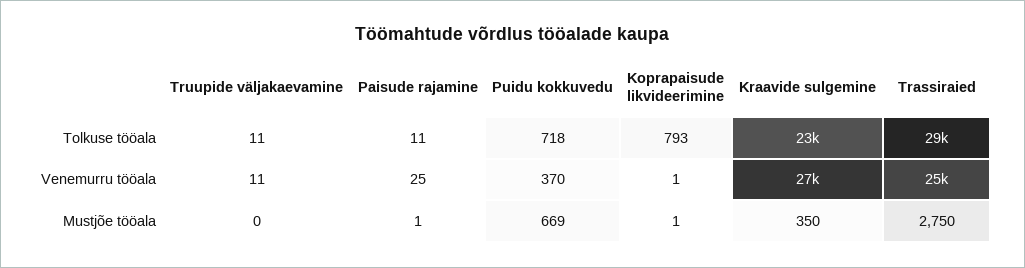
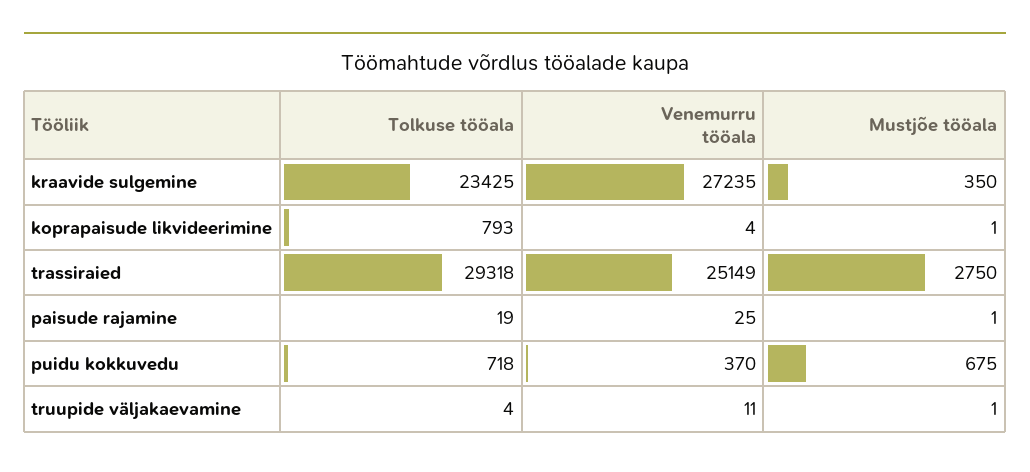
Truupide väljakaevamine, Tolkuse tööala: 11 -> 4
Paisude rajamine, Tolkuse tööala: 11 -> 19
Koprapaisude likvideerimine, Venemurru tööala: 1 -> 4
Truupide väljakaevamine, Mustjõe tööala: 0 -> 1
Puidu kokkuvedu, Mustjõe tööala: 669 -> 675

